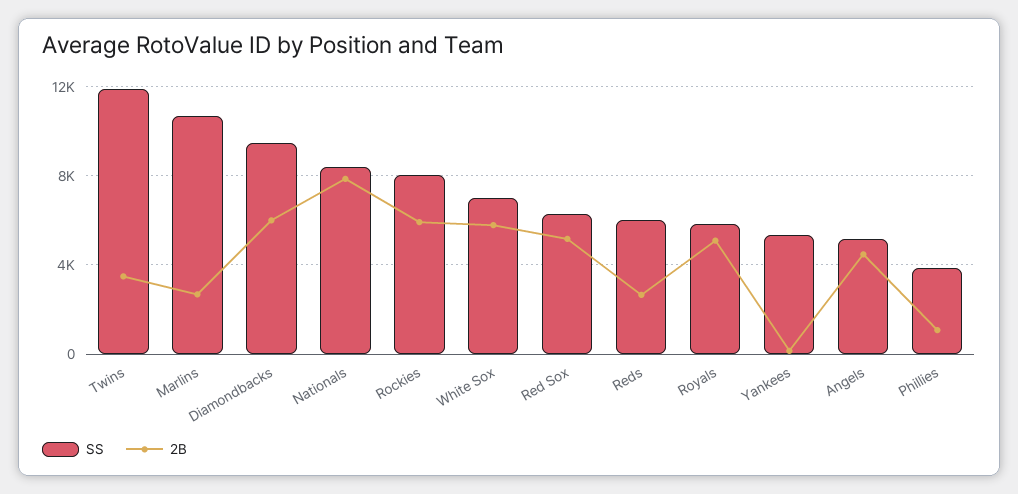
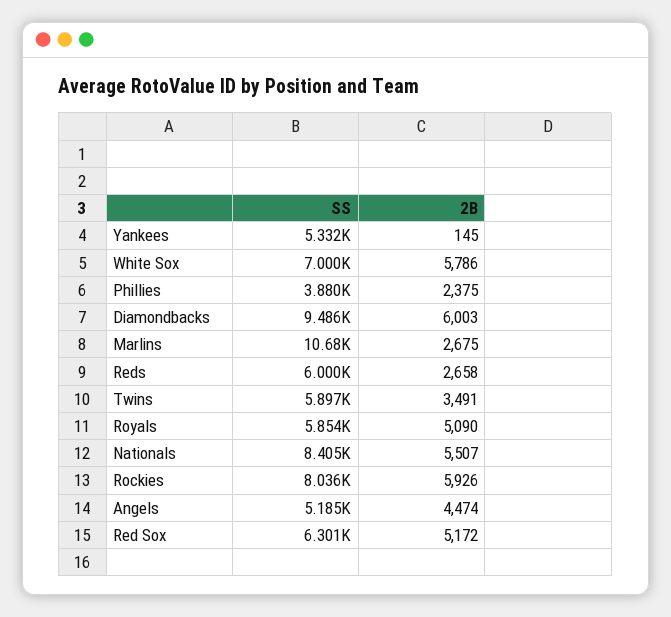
SS, Twins: 12000 -> 5897
2B, Nationals: 8000 -> 5507
2B, Phillies: 1000 -> 2375

